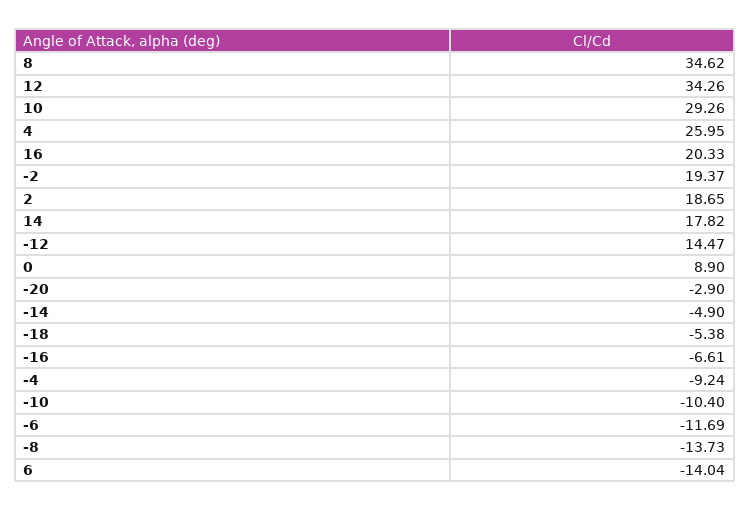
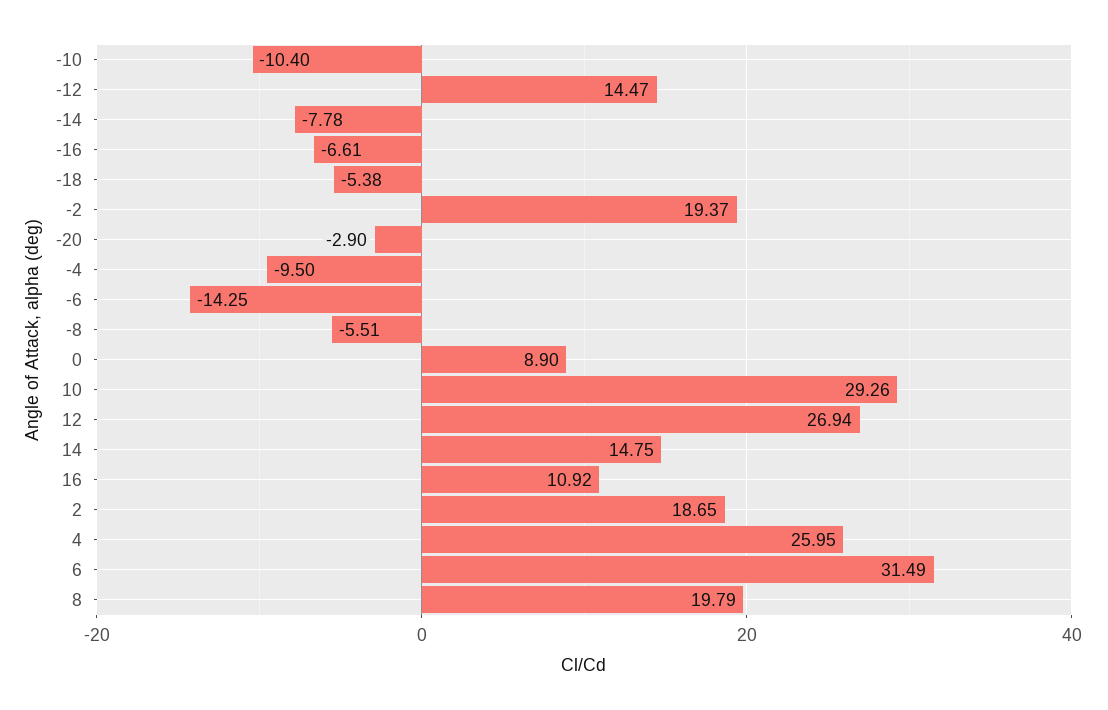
8: 34.62 -> 19.79
12: 34.26 -> 26.94
16: 20.33 -> 10.92
14: 17.82 -> 14.75
-14: -4.9 -> -7.78
-4: -9.24 -> -9.5
-6: -11.69 -> -14.25
-8: -13.73 -> -5.51
6: -14.04 -> 31.49

